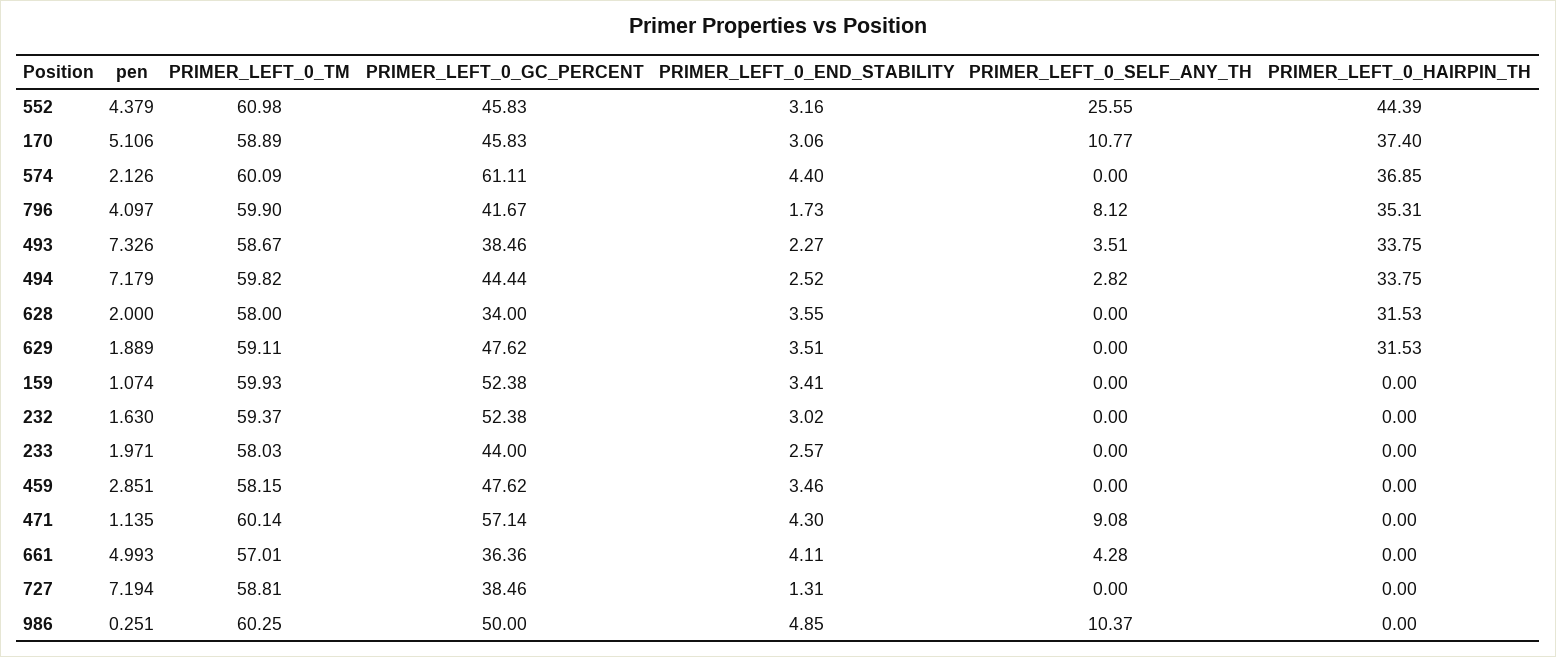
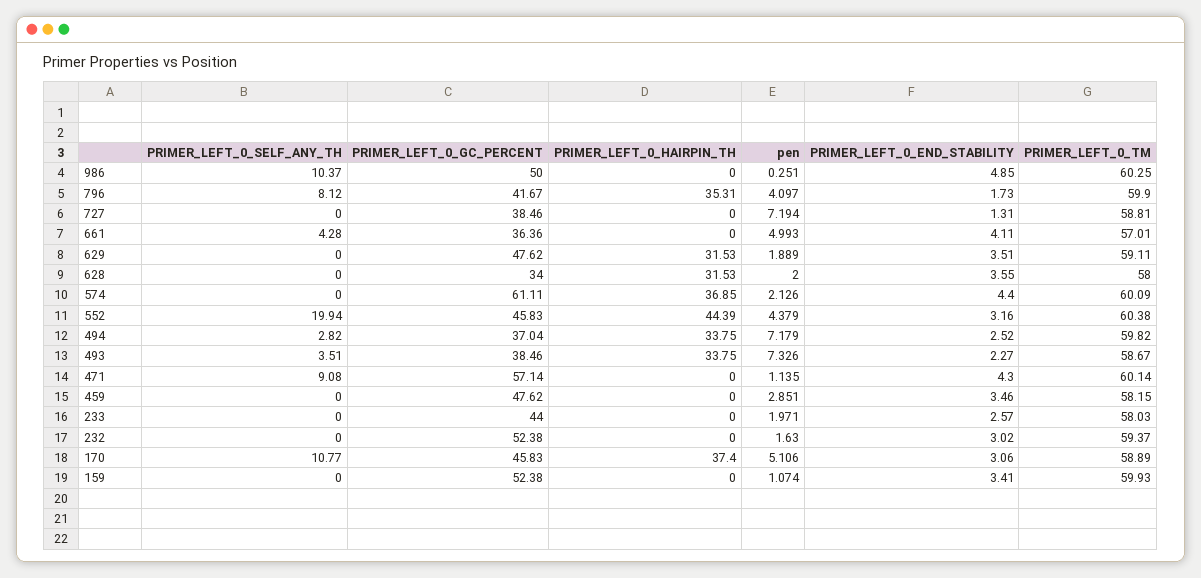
PRIMER_LEFT_0_TM, 552: 60.98 -> 60.38
PRIMER_LEFT_0_SELF_ANY_TH, 552: 25.55 -> 19.94
PRIMER_LEFT_0_GC_PERCENT, 494: 44.44 -> 37.04

